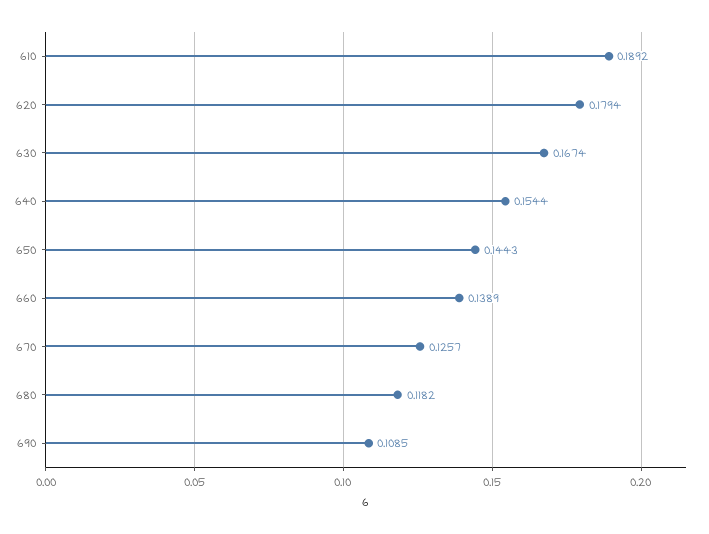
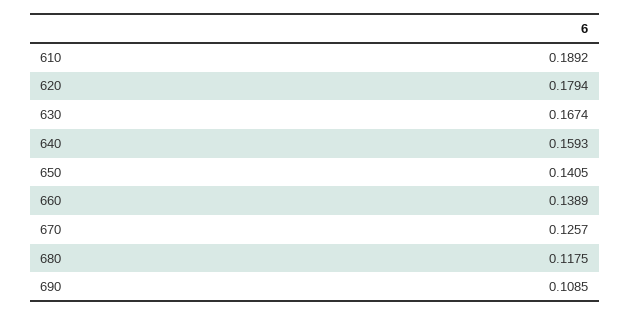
640: 0.1544 -> 0.1593
650: 0.1443 -> 0.1405
680: 0.1182 -> 0.1175

